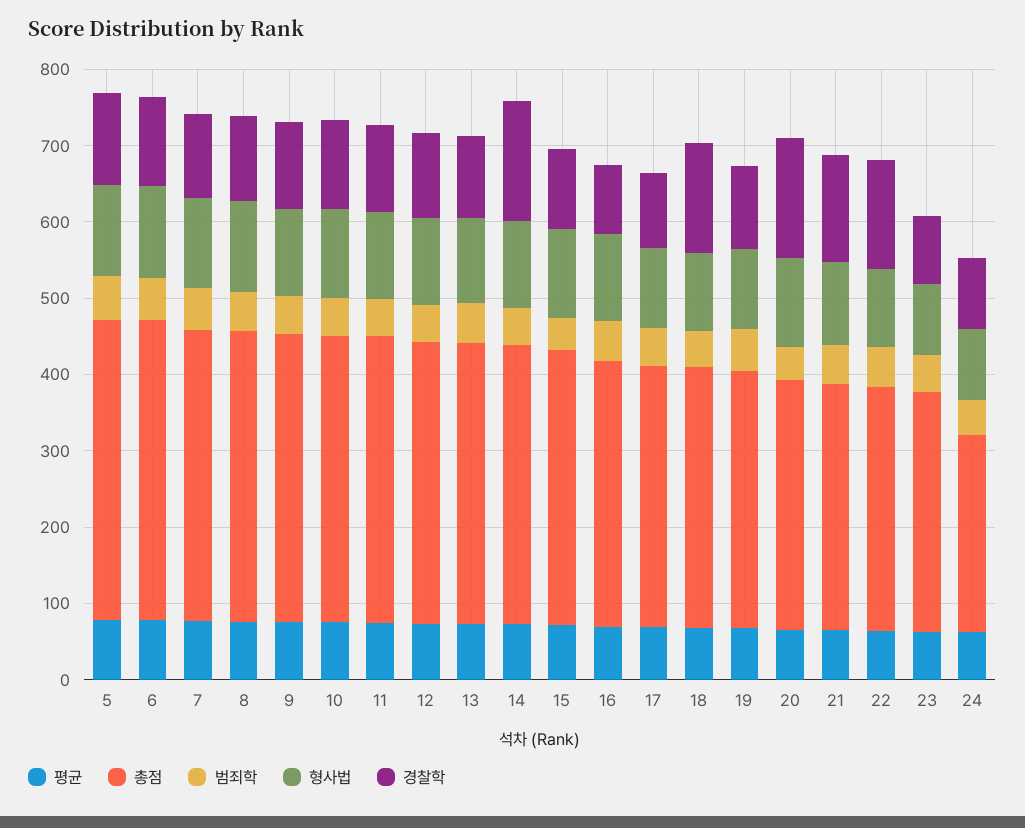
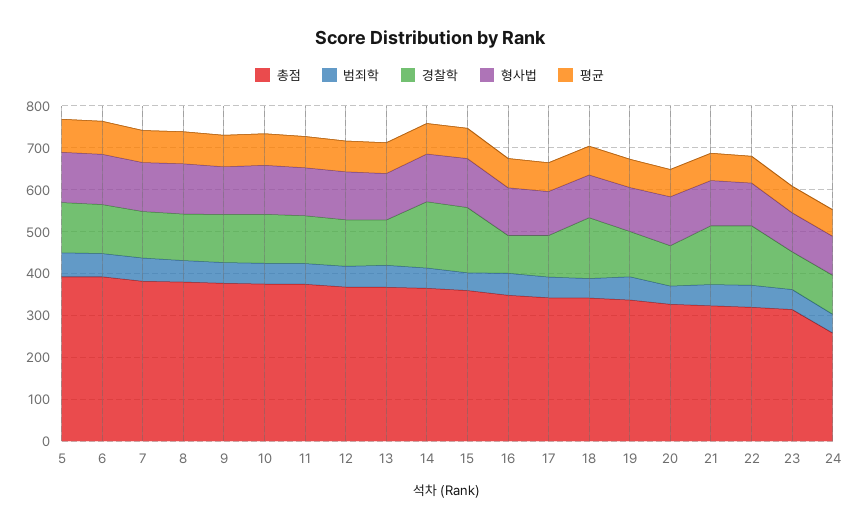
경찰학, 15: 100 -> 160
경찰학, 20: 160 -> 100

